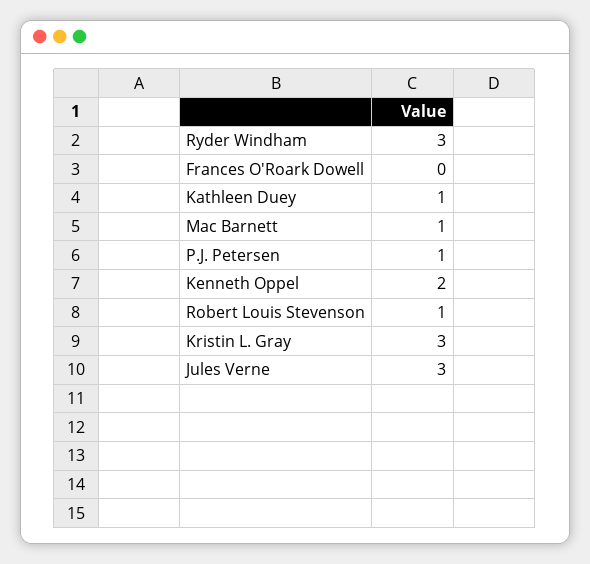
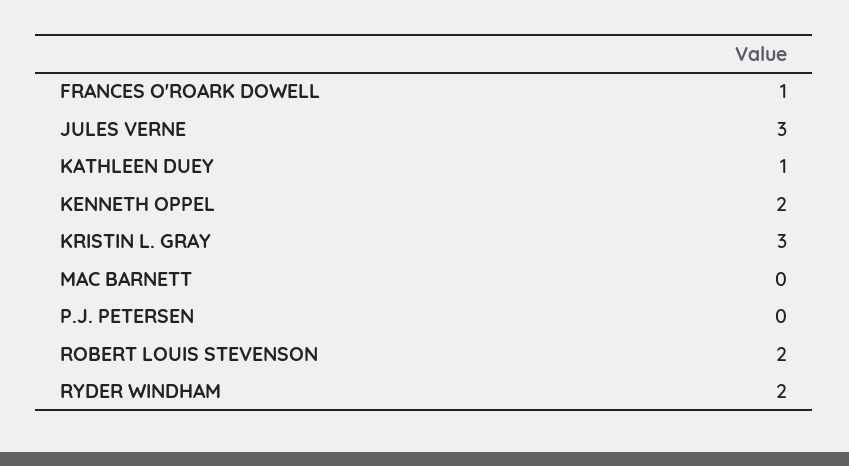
Ryder Windham: 3 -> 2
Frances O'Roark Dowell: 0 -> 1
Mac Barnett: 1 -> 0
P.J. Petersen: 1 -> 0
Robert Louis Stevenson: 1 -> 2

